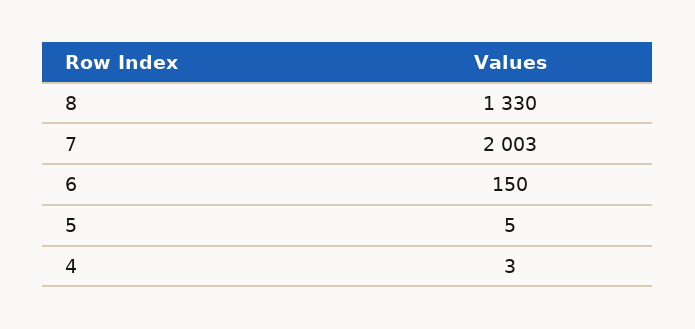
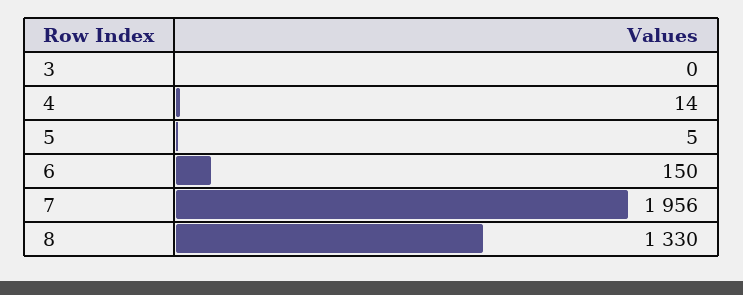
7: 2003 -> 1956
4: 3 -> 14
3: none -> 0

